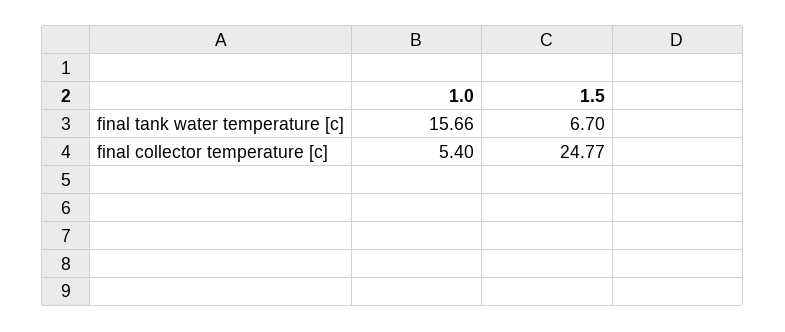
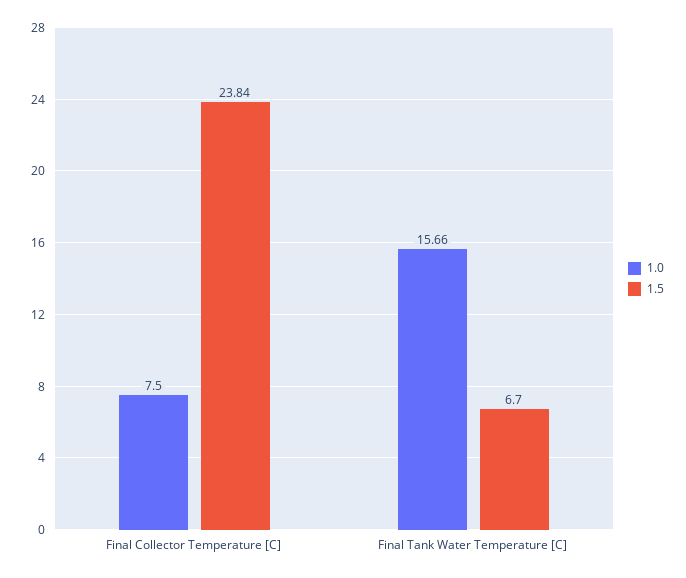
1.0, final collector temperature [c]: 5.4 -> 7.5
1.5, final collector temperature [c]: 24.77 -> 23.84

